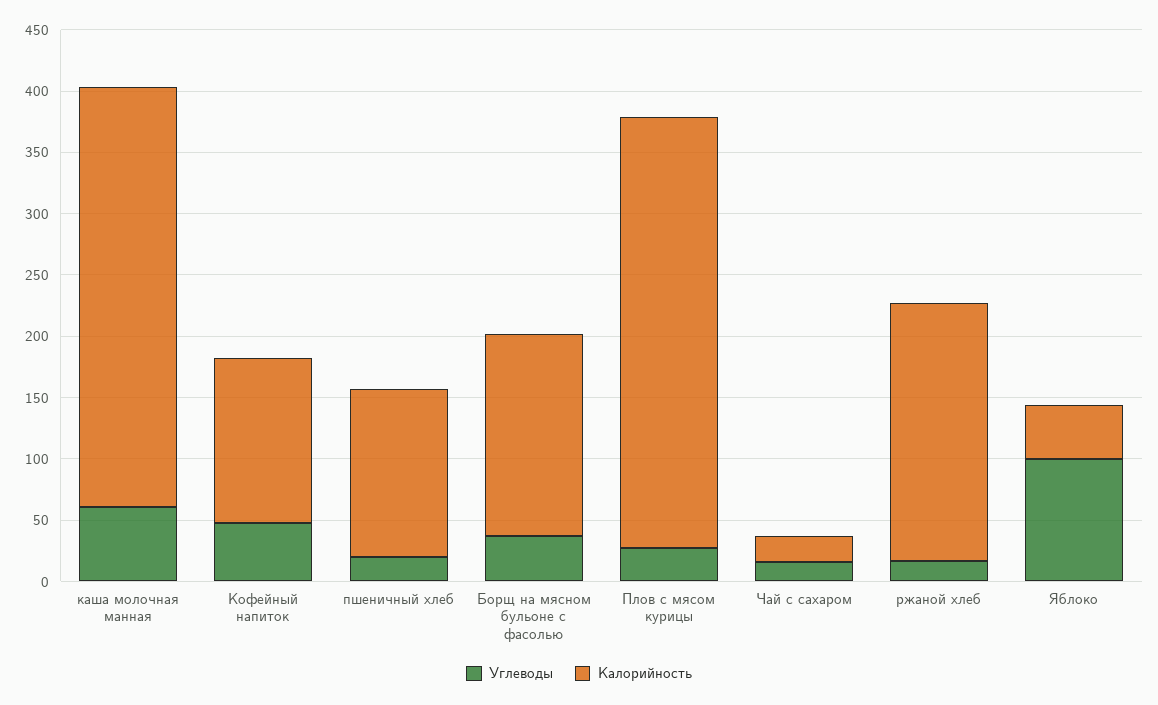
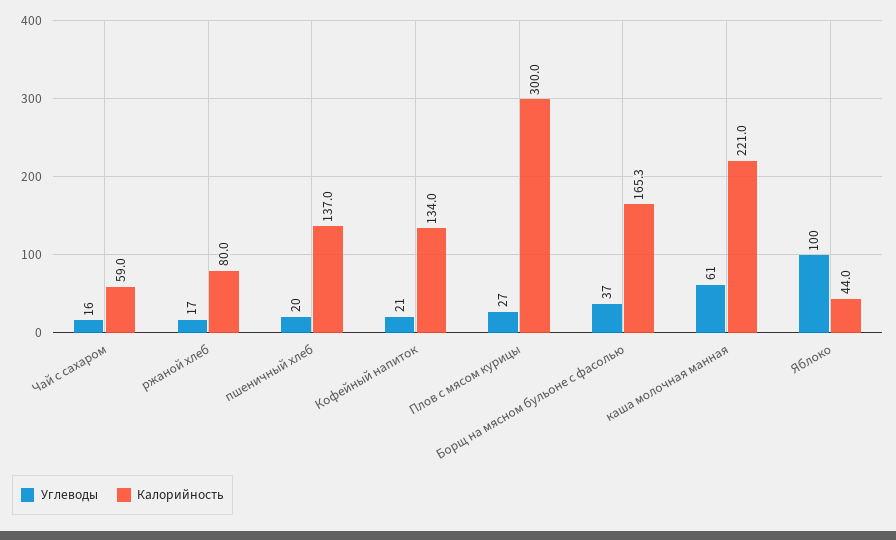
Калорийность, каша молочная манная: 340 -> 221
Углеводы, Кофейный напиток: 50 -> 21
Калорийность, Плов с мясом курицы: 350 -> 300
Калорийность, Чай с сахаром: 20 -> 59
Калорийность, ржаной хлеб: 210 -> 80

